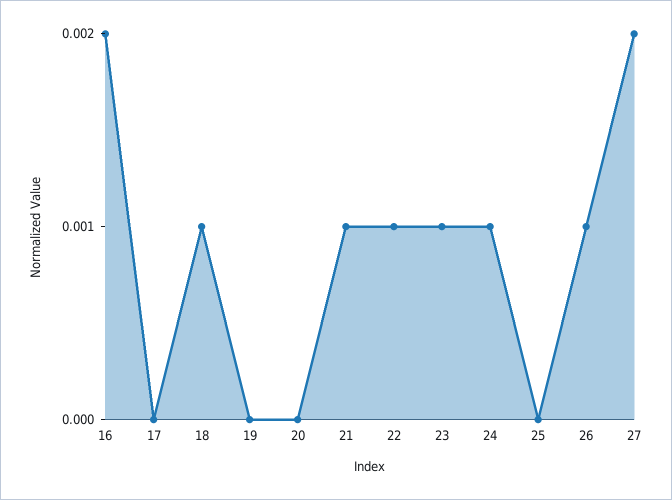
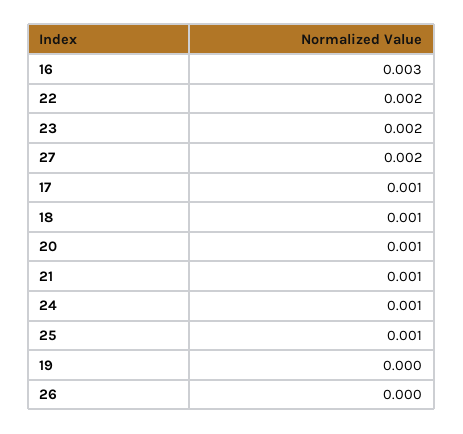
16: 0.002 -> 0.003
17: 0 -> 0.001
20: 0 -> 0.001
22: 0.001 -> 0.002
23: 0.001 -> 0.002
25: 0 -> 0.001
26: 0.001 -> 0

